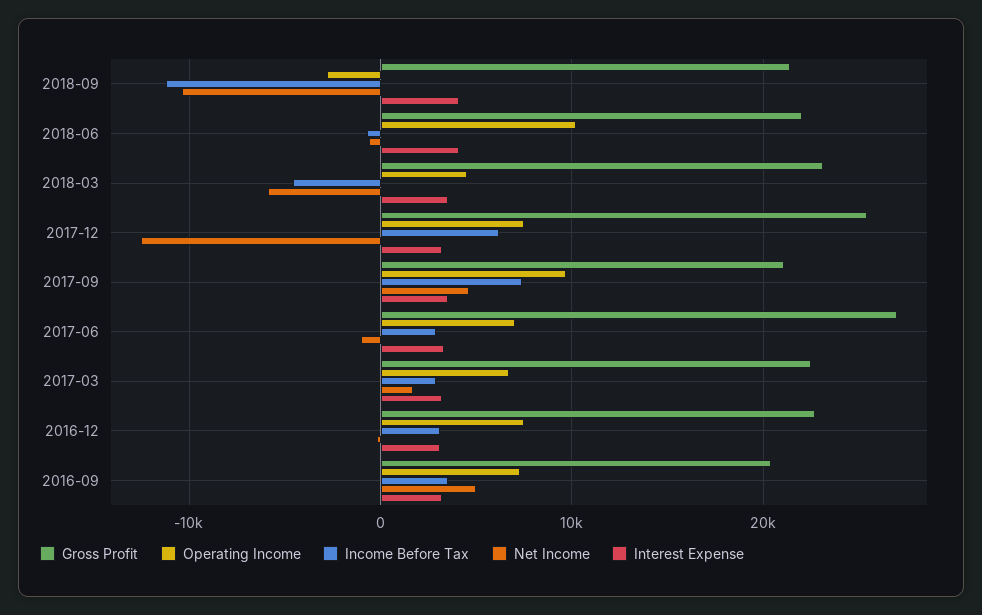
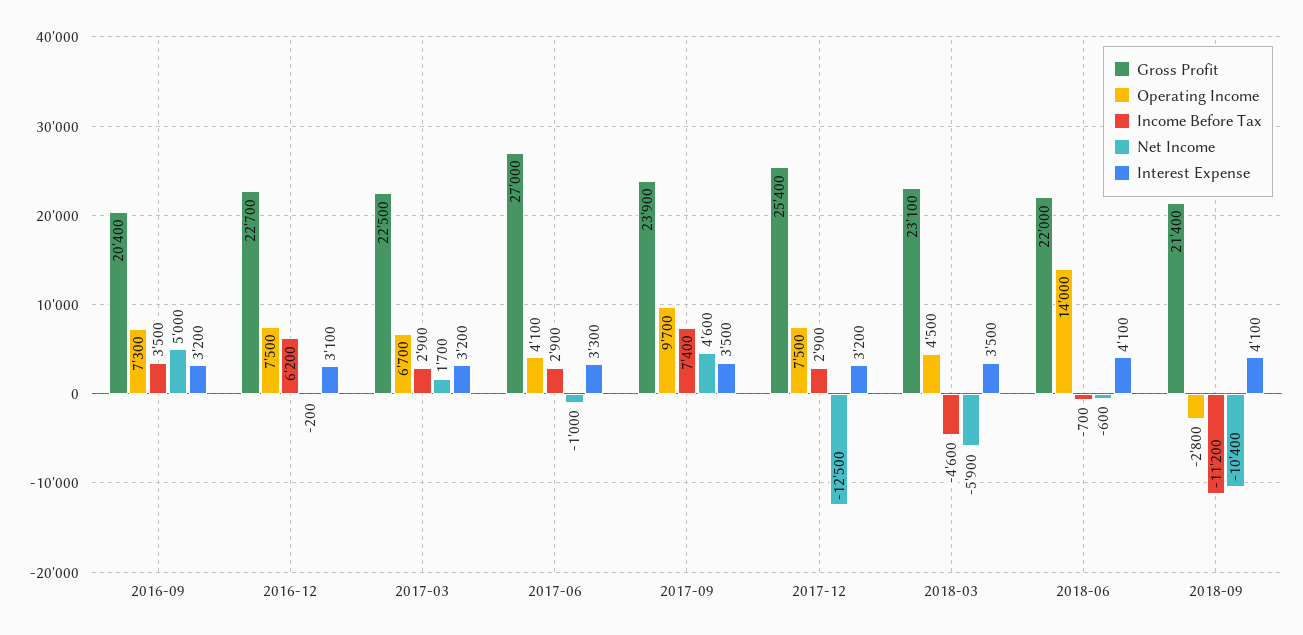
Operating Income, 2018-06: 10000 -> 14000
Income Before Tax, 2017-12: 6000 -> 2900
Gross Profit, 2017-09: 21000 -> 23900
Operating Income, 2017-06: 7000 -> 4100
Income Before Tax, 2016-12: 3000 -> 6200

